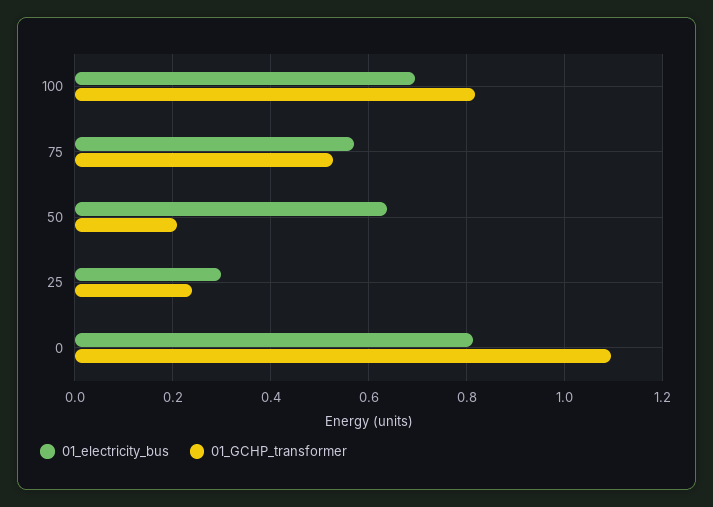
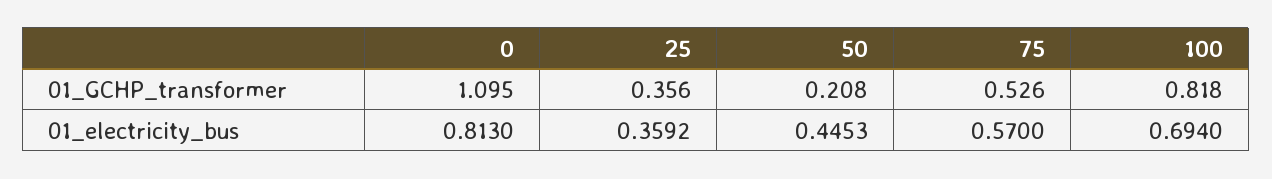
01_electricity_bus, 50: 0.64 -> 0.4453
01_electricity_bus, 25: 0.3 -> 0.3592
01_GCHP_transformer, 25: 0.24 -> 0.356

